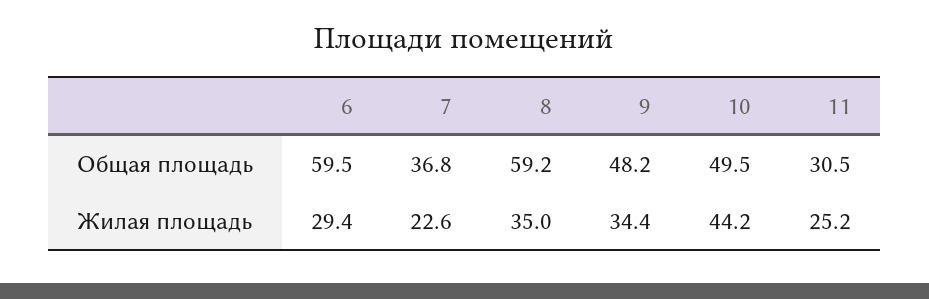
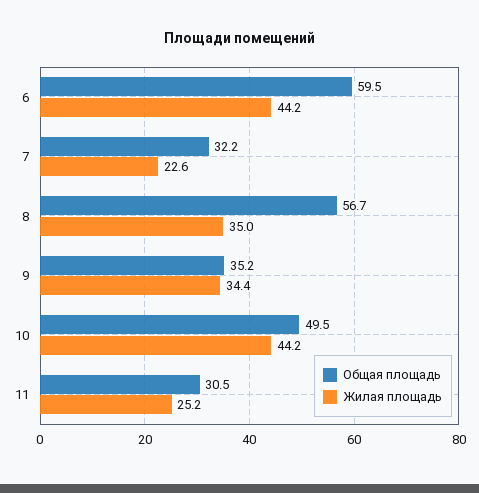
Общая площадь, 7: 36.8 -> 32.2
Общая площадь, 8: 59.2 -> 56.7
Общая площадь, 9: 48.2 -> 35.2
Жилая площадь, 6: 29.4 -> 44.2

